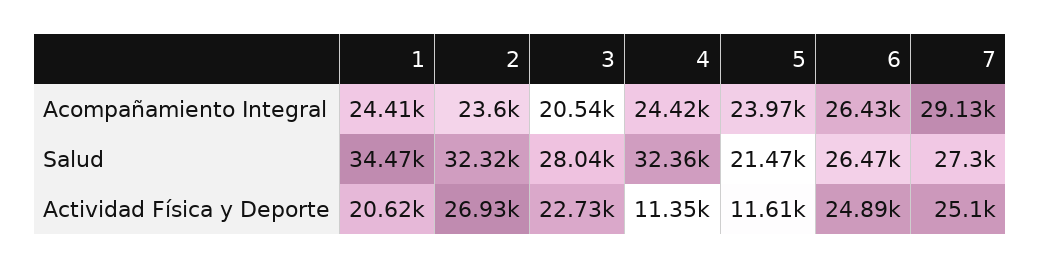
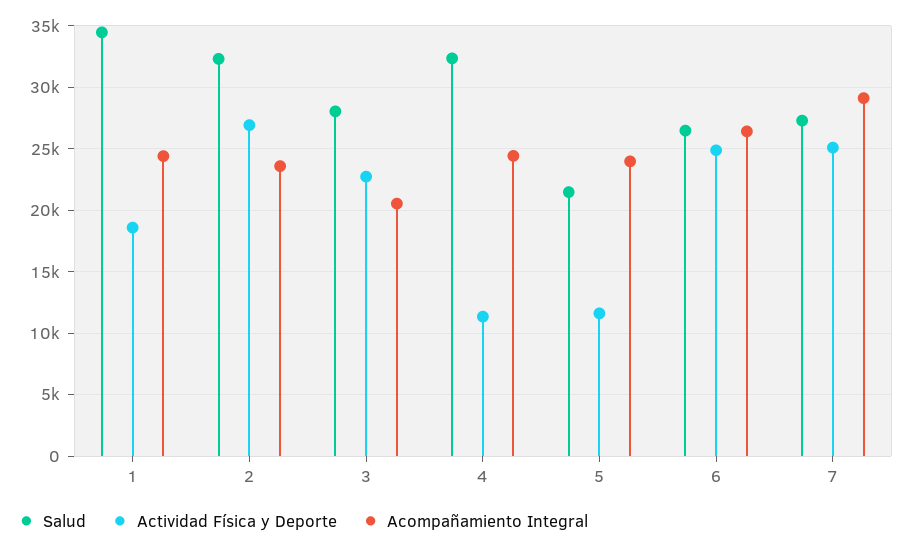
Actividad Física y Deporte, 1: 20620 -> 18500

